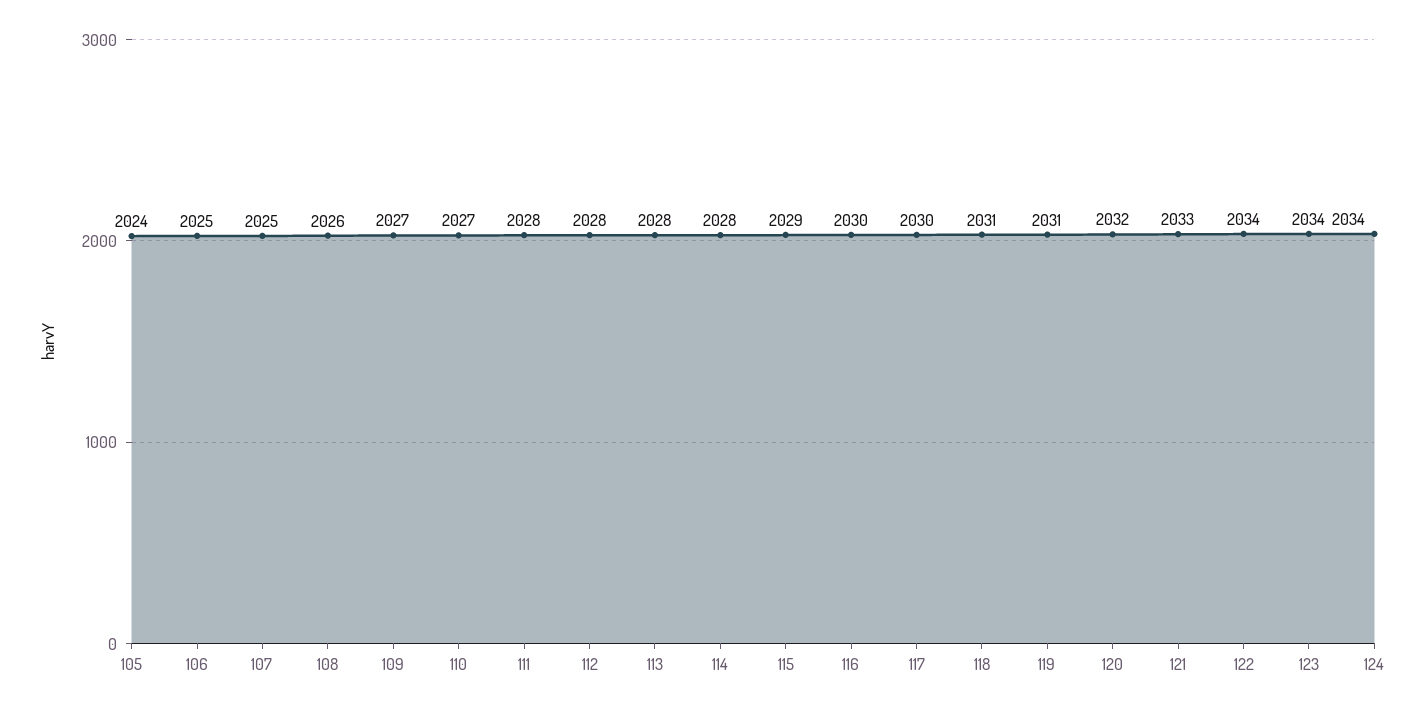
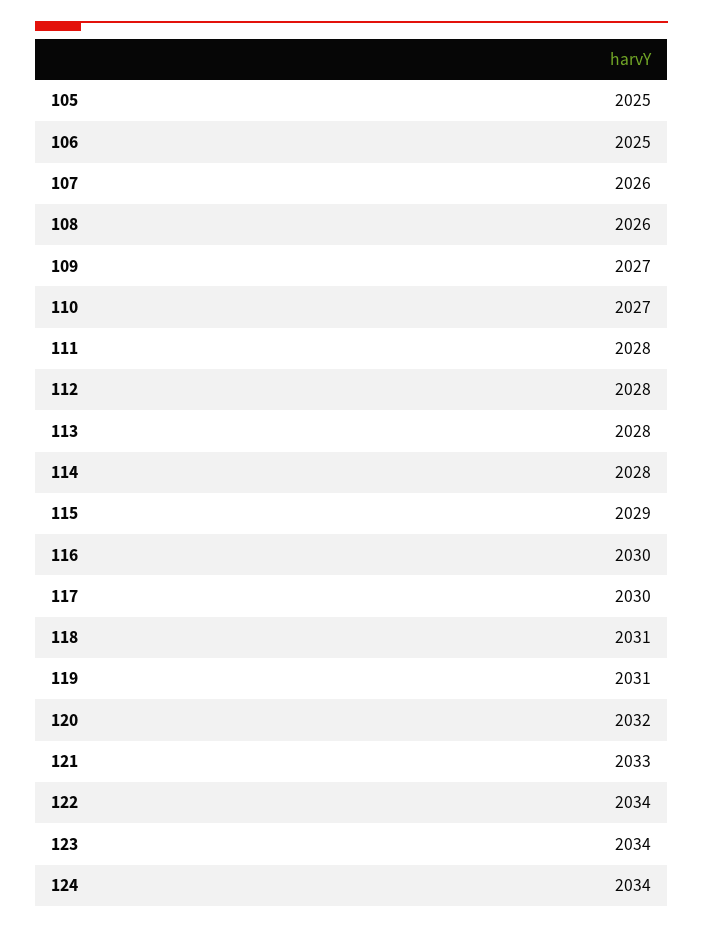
105: 2024 -> 2025
107: 2025 -> 2026

